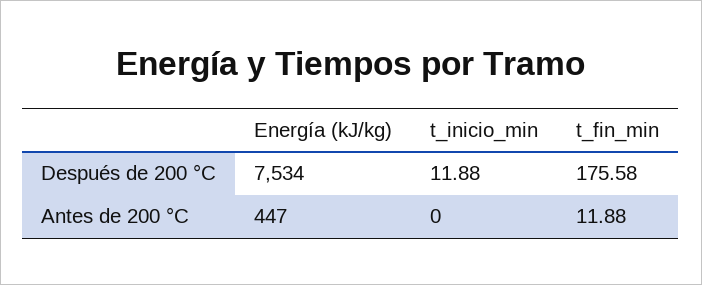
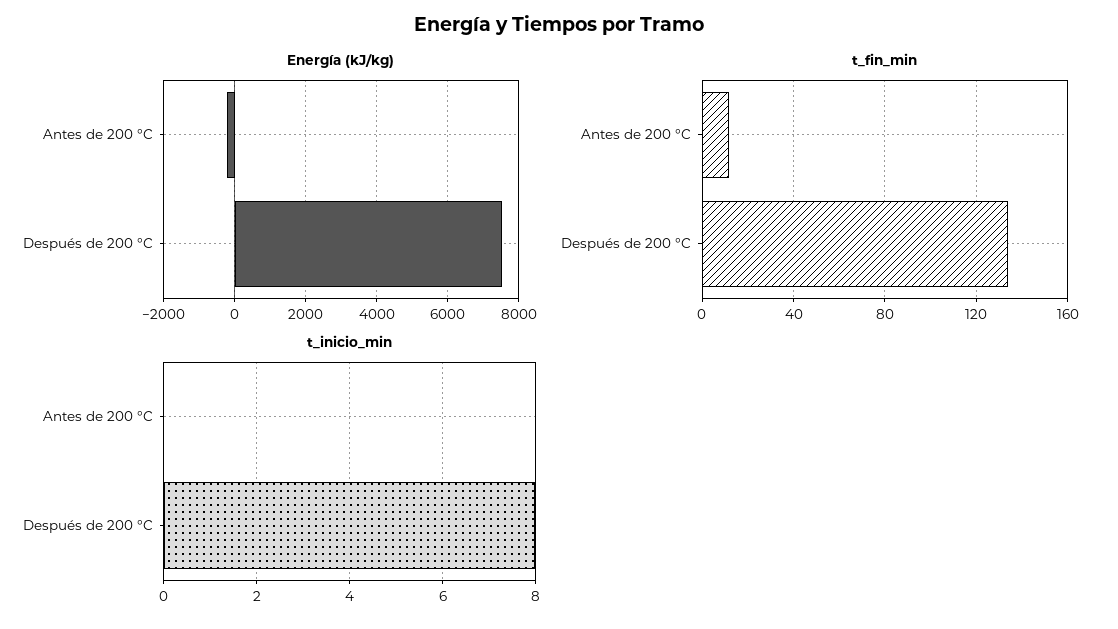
t_inicio_min, Después de 200 °C: 11.88 -> 8
t_fin_min, Después de 200 °C: 175.58 -> 135
Energía (kJ/kg), Antes de 200 °C: 447 -> -200

